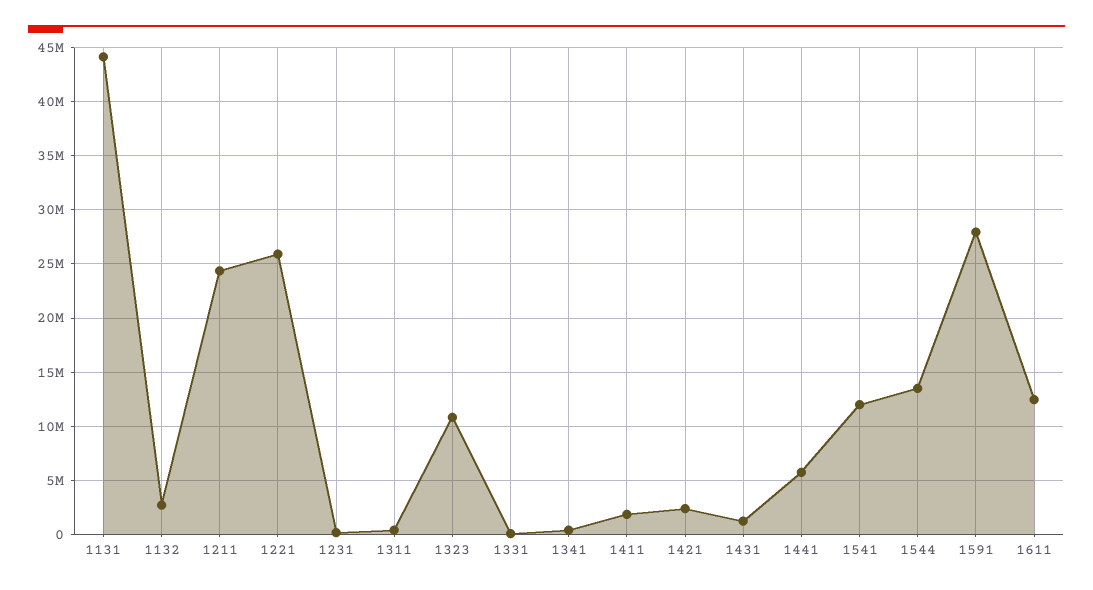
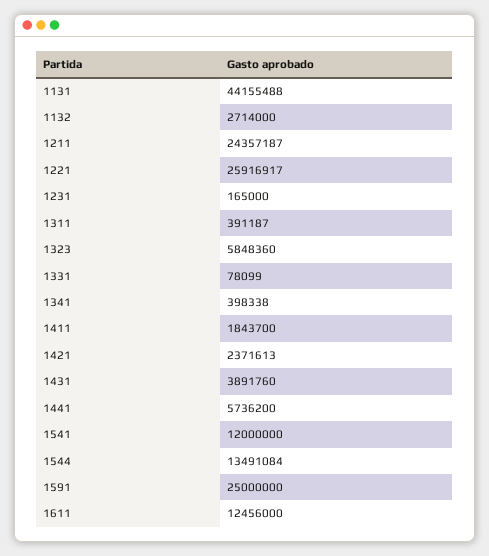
1323: 11000000 -> 5848360
1431: 1000000 -> 3891760
1591: 28000000 -> 25000000

